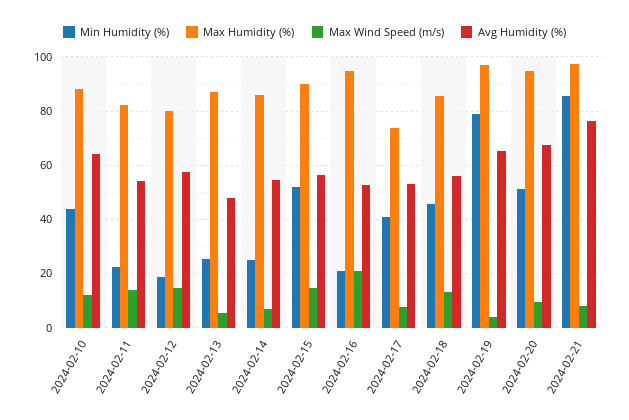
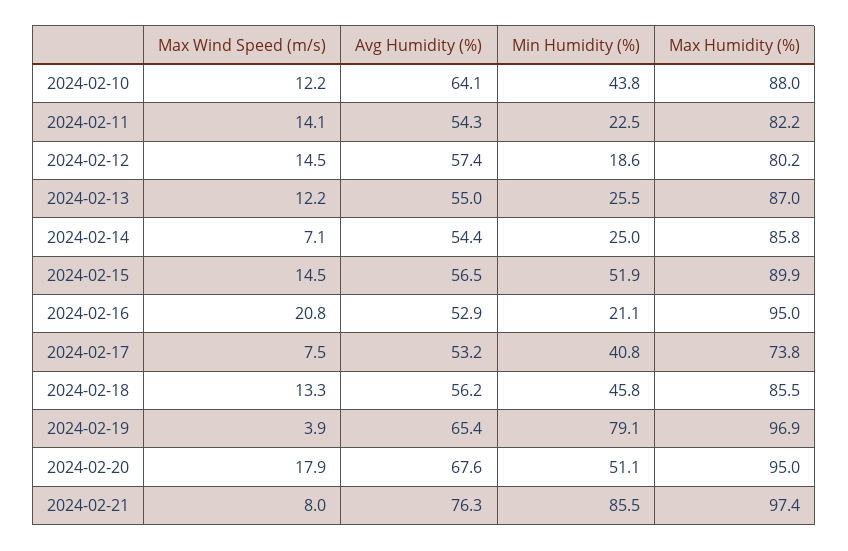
Max Wind Speed (m/s), 2024-02-13: 5 -> 12.2
Avg Humidity (%), 2024-02-13: 47.5 -> 55
Max Wind Speed (m/s), 2024-02-20: 10 -> 17.9

